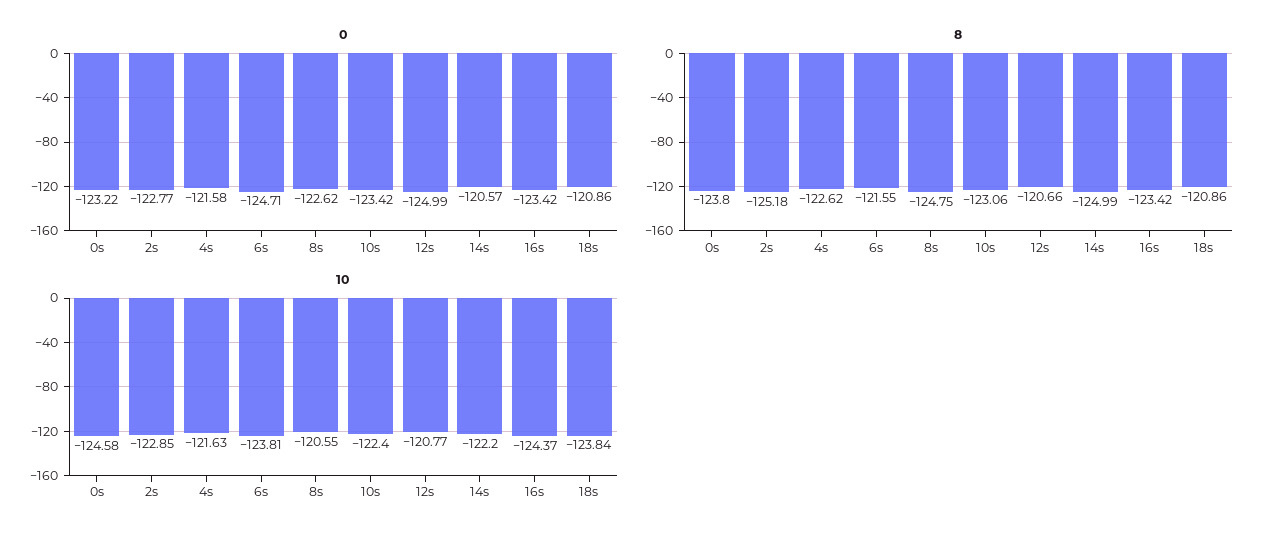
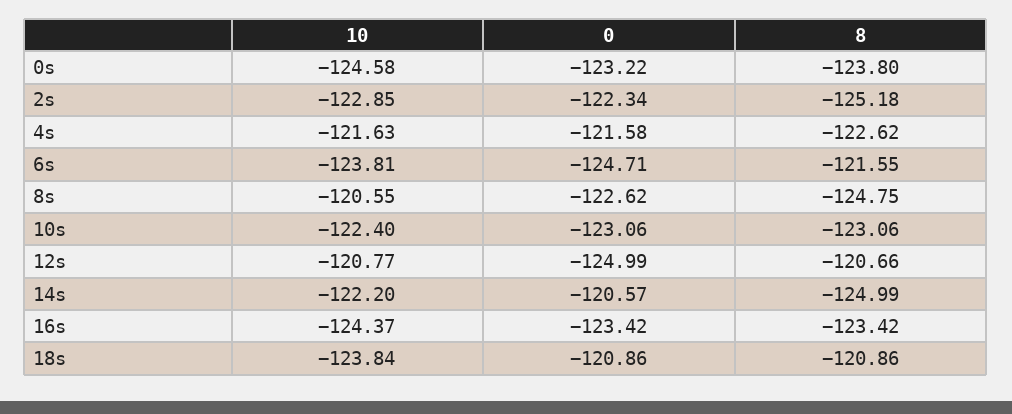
0, 2s: -122.77 -> -122.34
0, 10s: -123.42 -> -123.06

